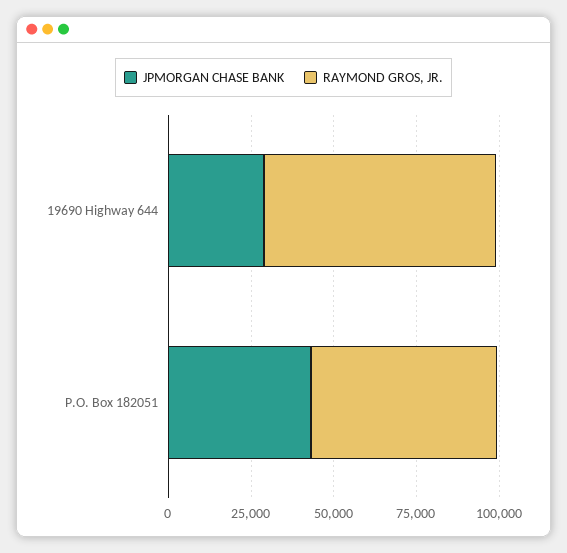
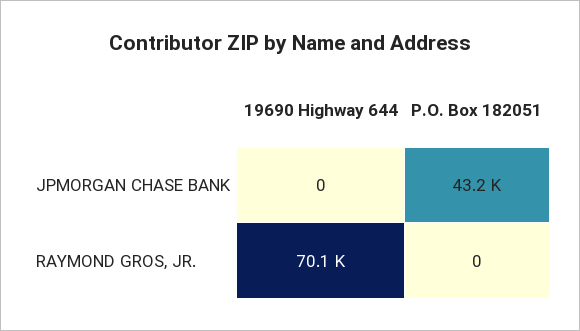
JPMORGAN CHASE BANK, 19690 Highway 644: 30000 -> 0
RAYMOND GROS, JR., P.O. Box 182051: 55000 -> 0

